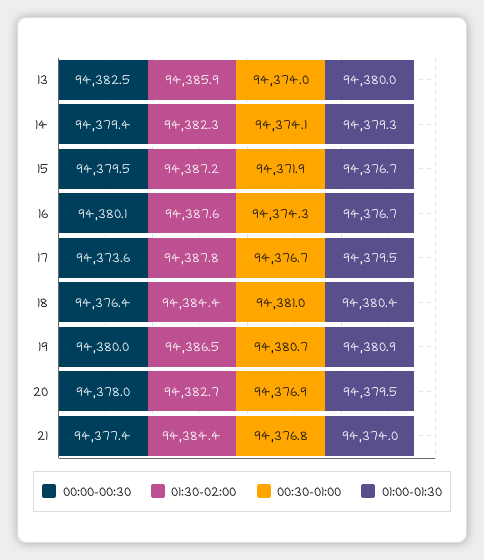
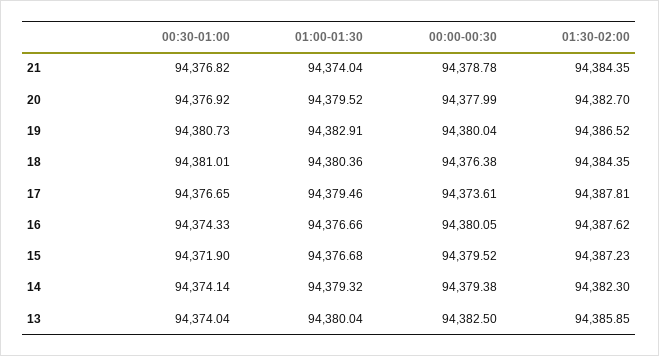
01:00-01:30, 19: 94380.9 -> 94382.91
00:00-00:30, 21: 94377.4 -> 94378.78

